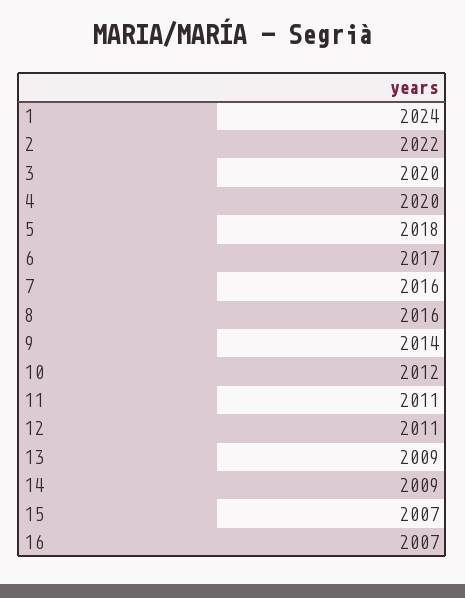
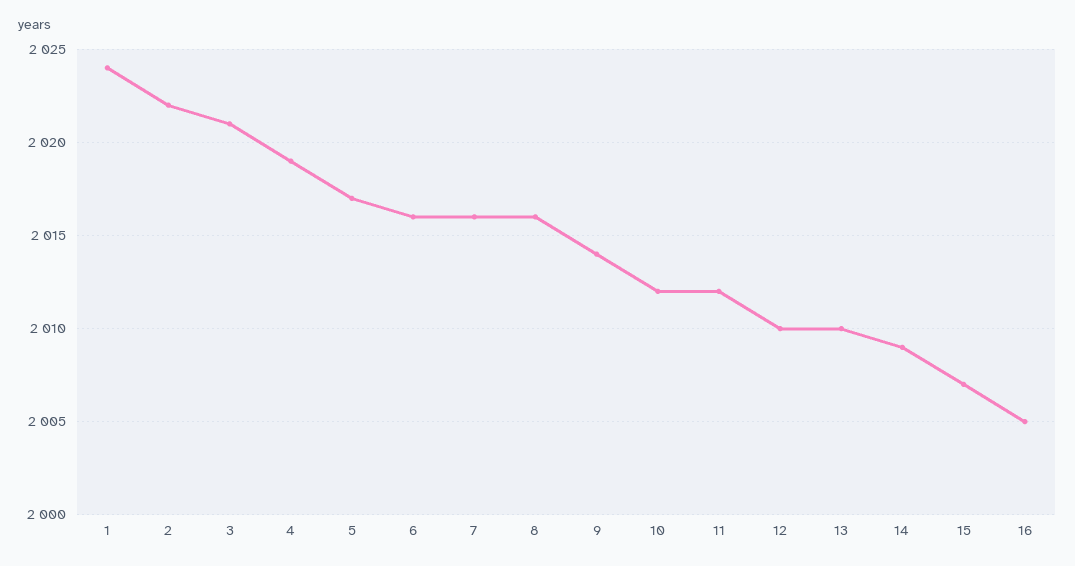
3: 2020 -> 2021
4: 2020 -> 2019
5: 2018 -> 2017
6: 2017 -> 2016
11: 2011 -> 2012
12: 2011 -> 2010
13: 2009 -> 2010
16: 2007 -> 2005

